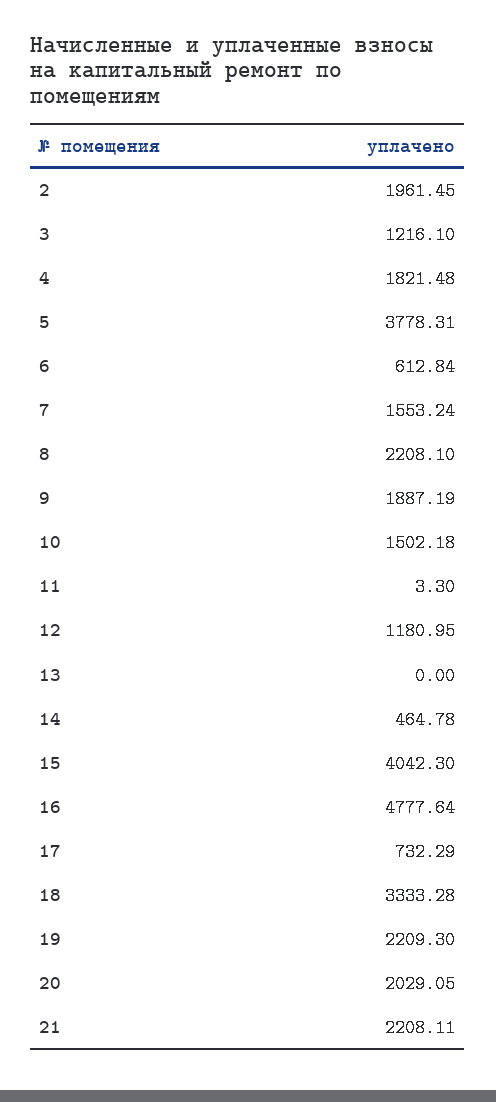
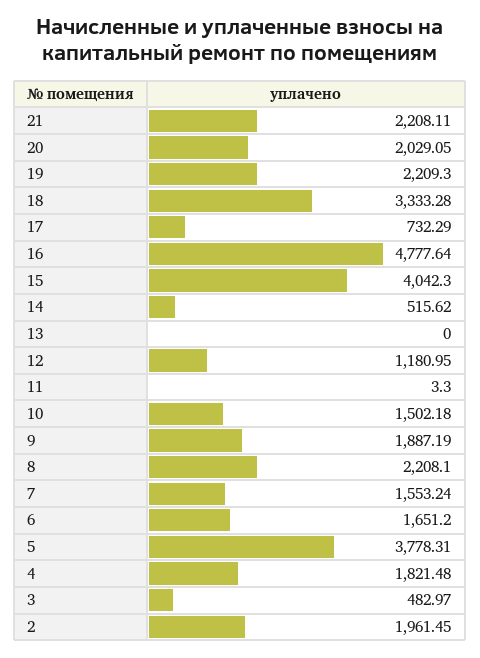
3: 1216.1 -> 482.97
6: 612.84 -> 1651.2
14: 464.78 -> 515.62

